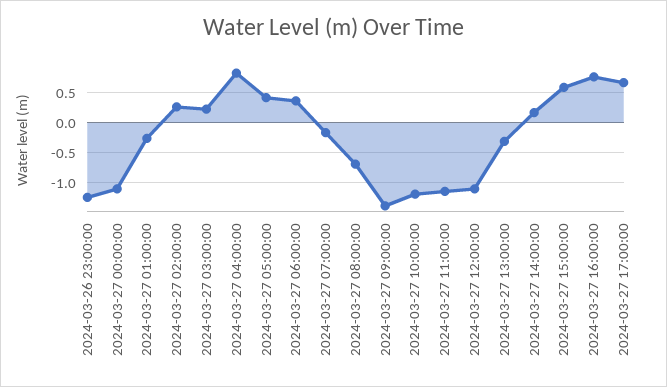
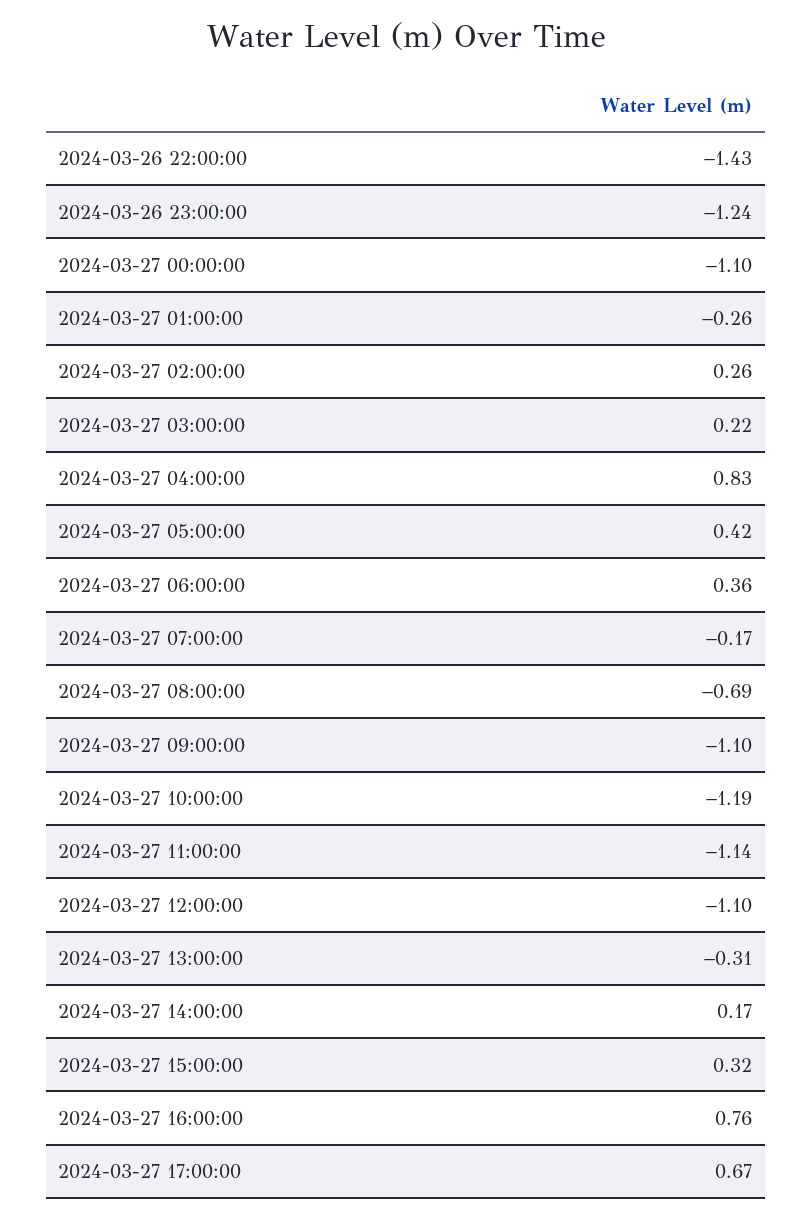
2024-03-27 09:00:00: -1.4 -> -1.1
2024-03-27 15:00:00: 0.6 -> 0.32
2024-03-26 22:00:00: none -> -1.43

